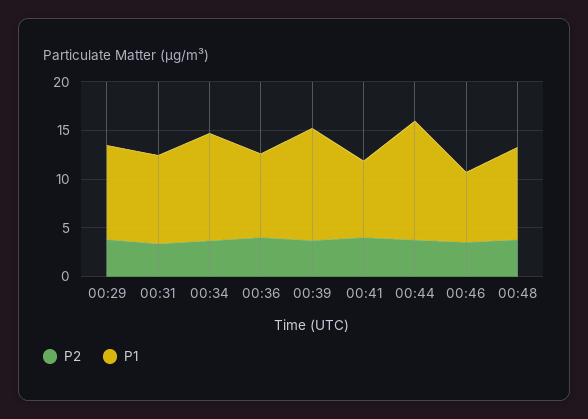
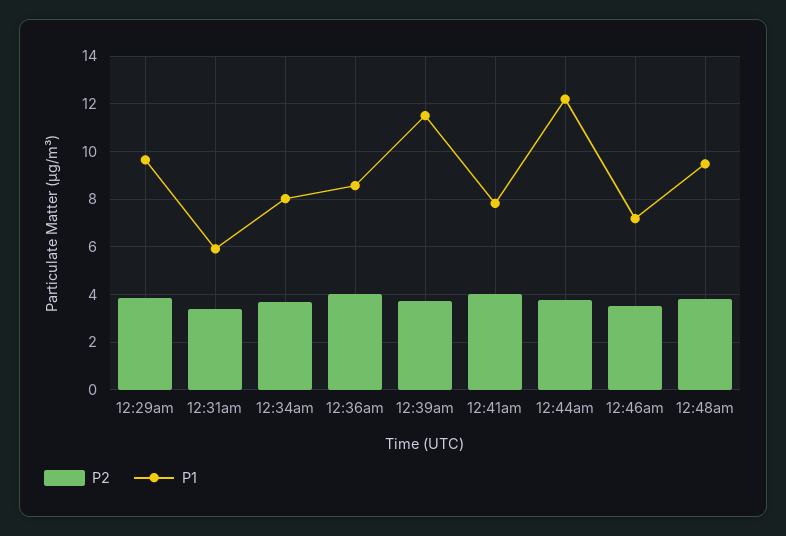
P1, 00:31: 9 -> 6
P1, 00:34: 11 -> 8

